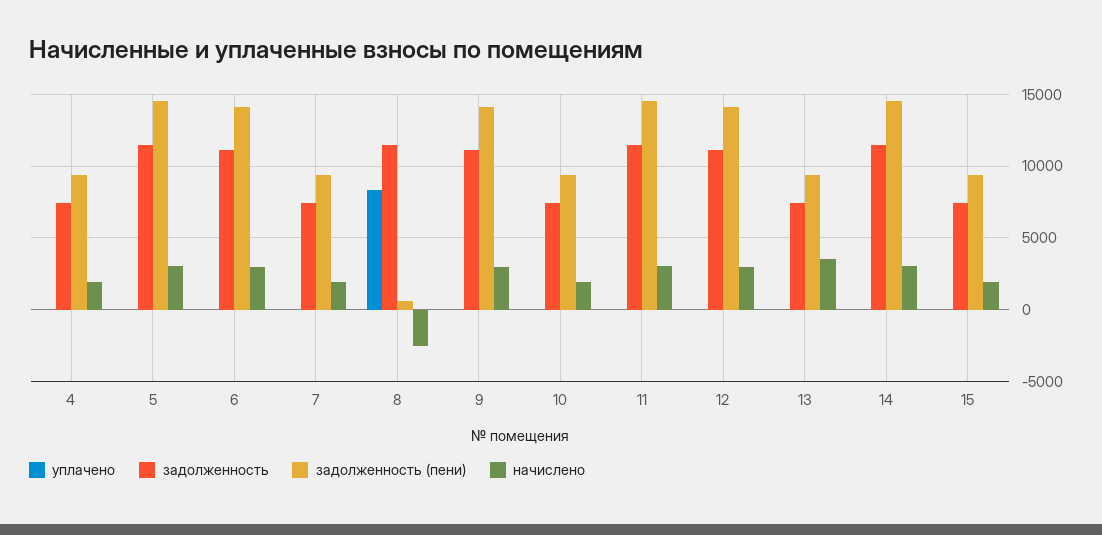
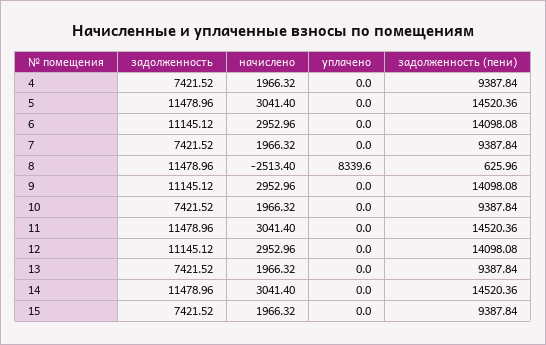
начислено, 13: 3500 -> 1966.32

